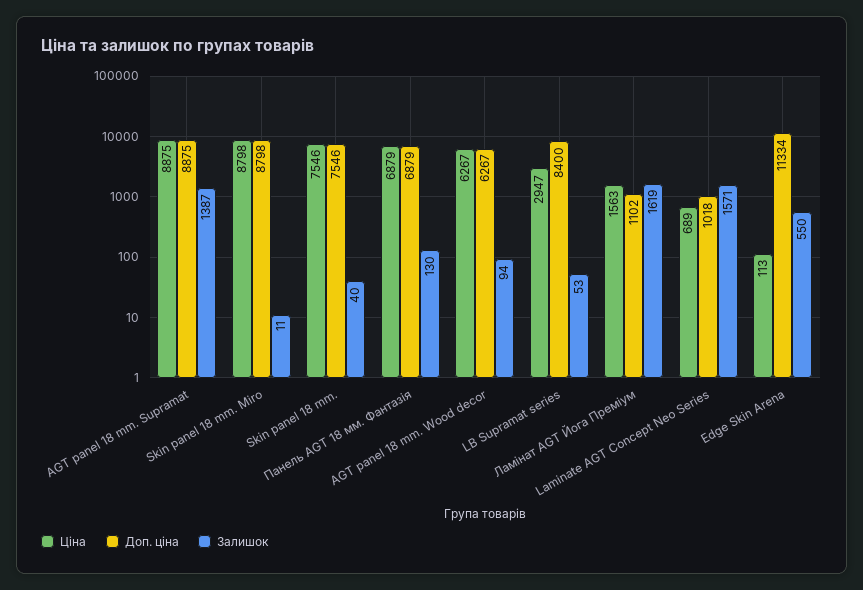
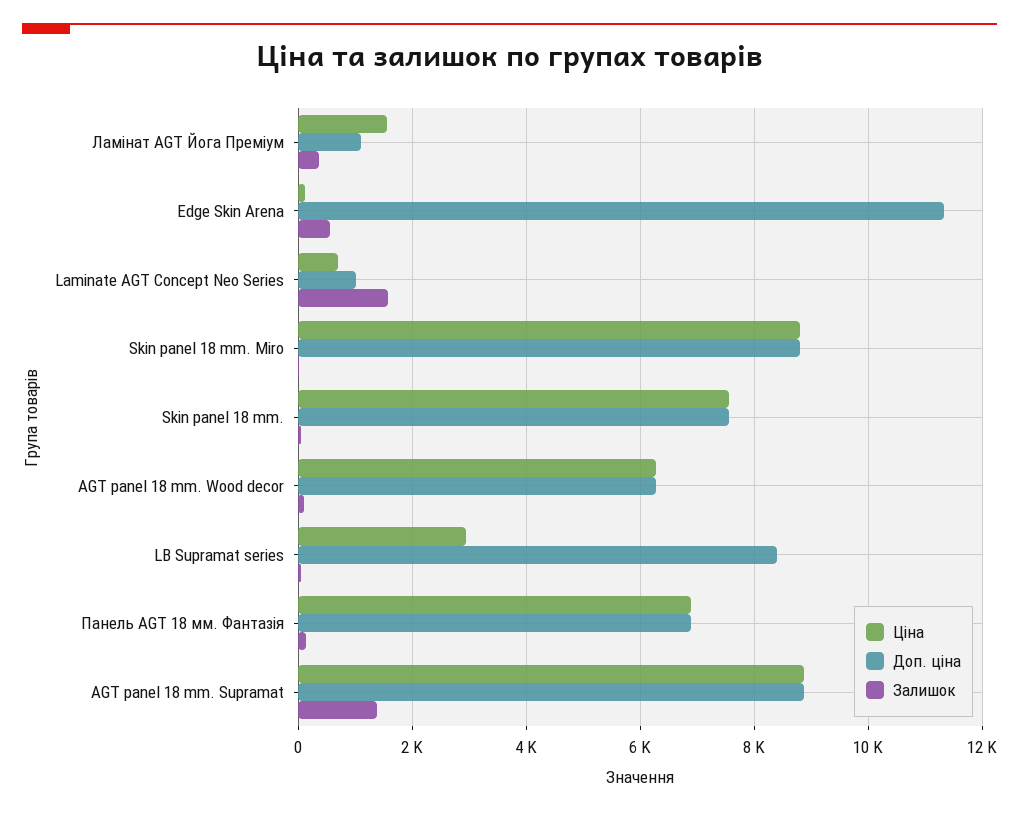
Залишок, Ламінат AGT Йога Преміум: 1619 -> 400

